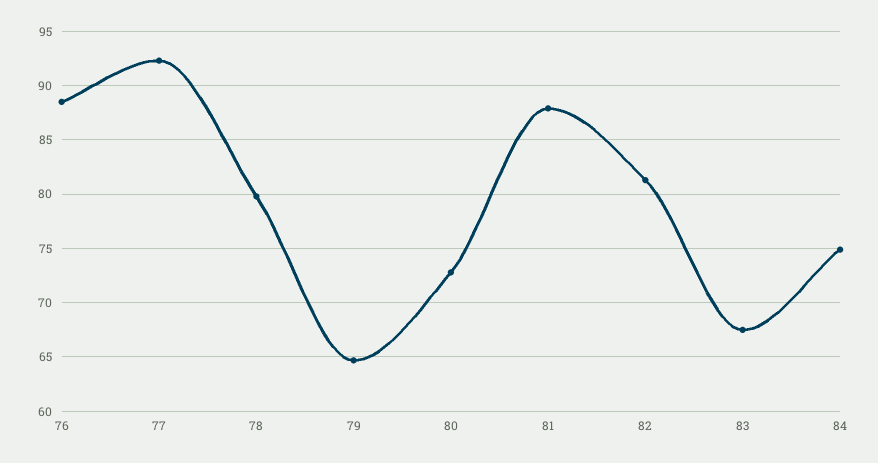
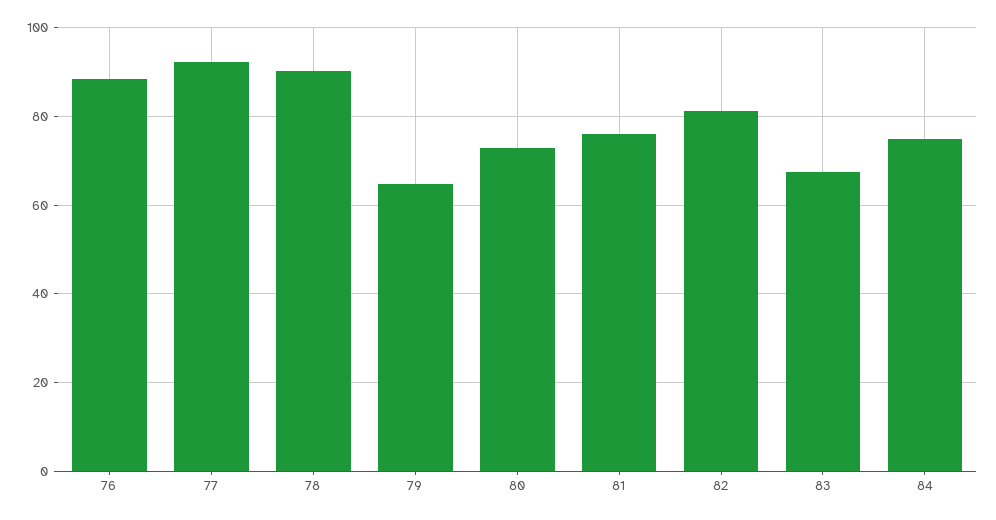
78: 80 -> 90
81: 88 -> 76

